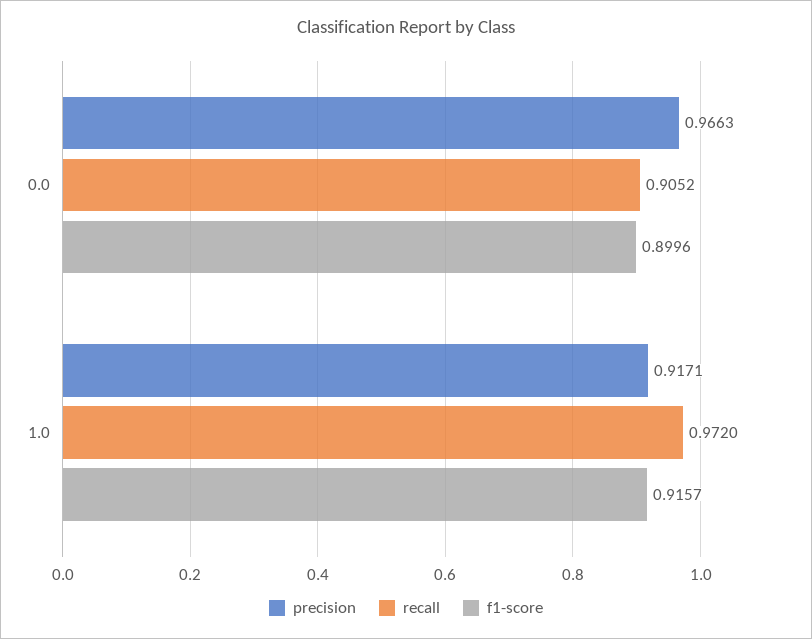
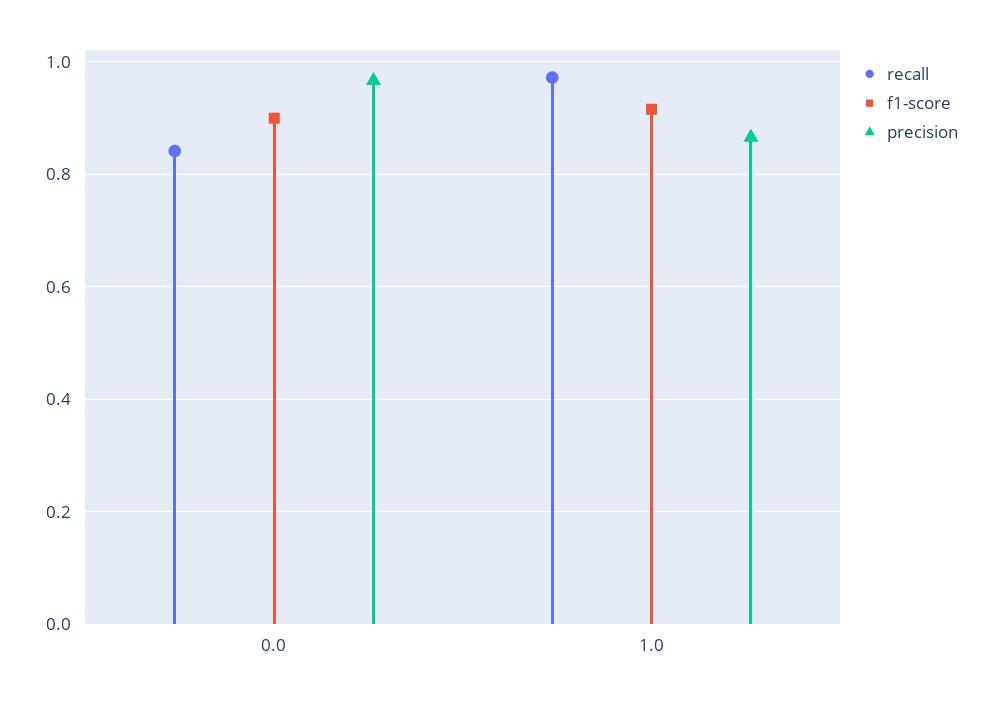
recall, 0.0: 0.9052 -> 0.84
precision, 1.0: 0.9171 -> 0.86

